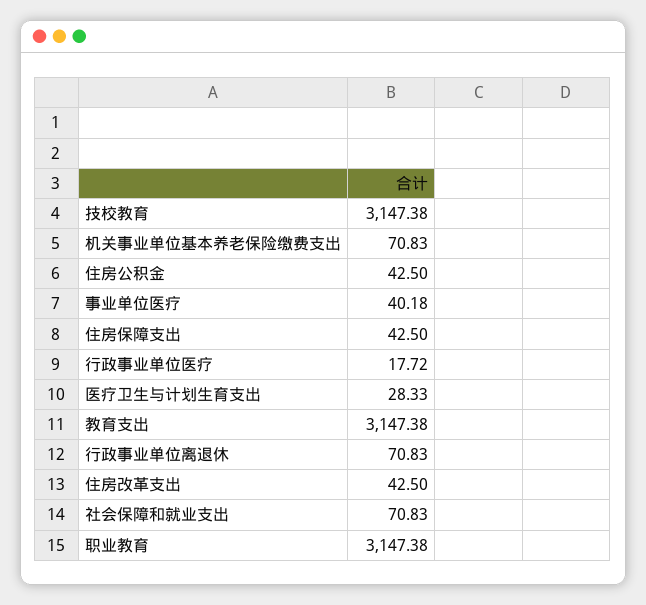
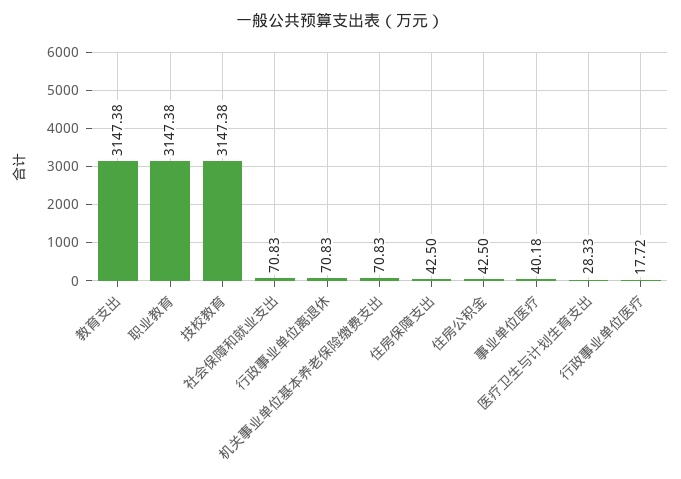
住房改革支出: 42.5 -> none

